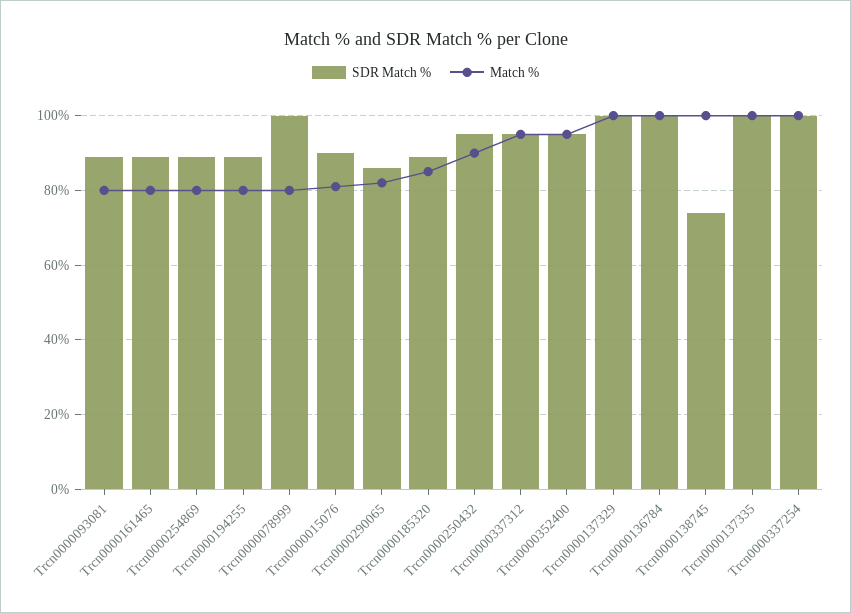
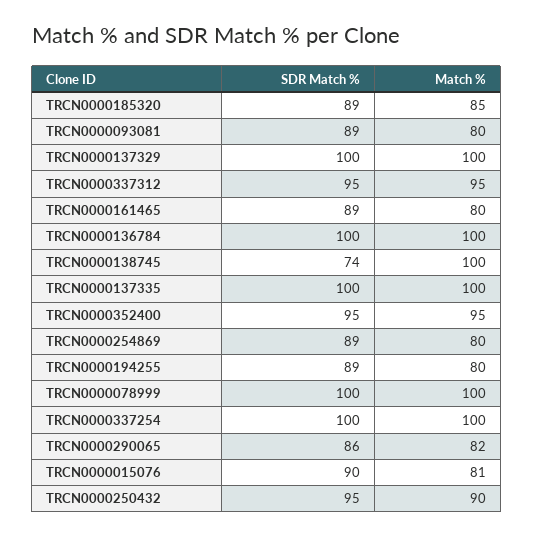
Match %, Trcn0000078999: 80 -> 100

